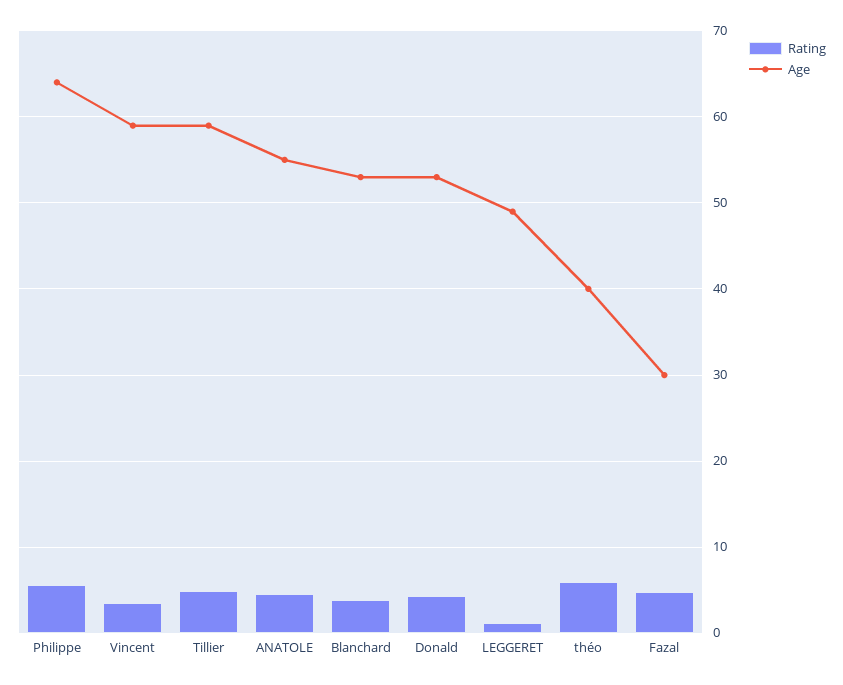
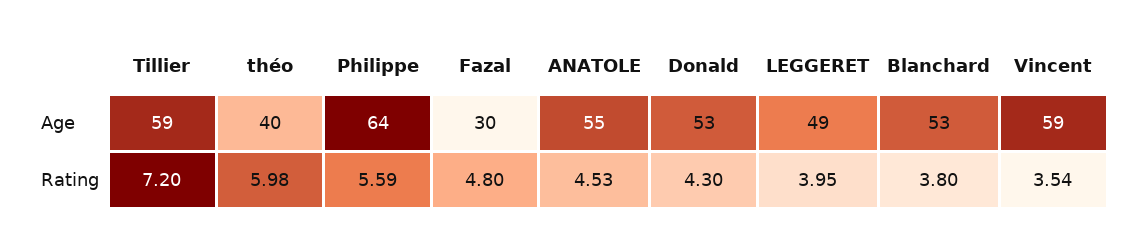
Rating, Tillier: 5 -> 7.2
Rating, LEGGERET: 1 -> 3.95

